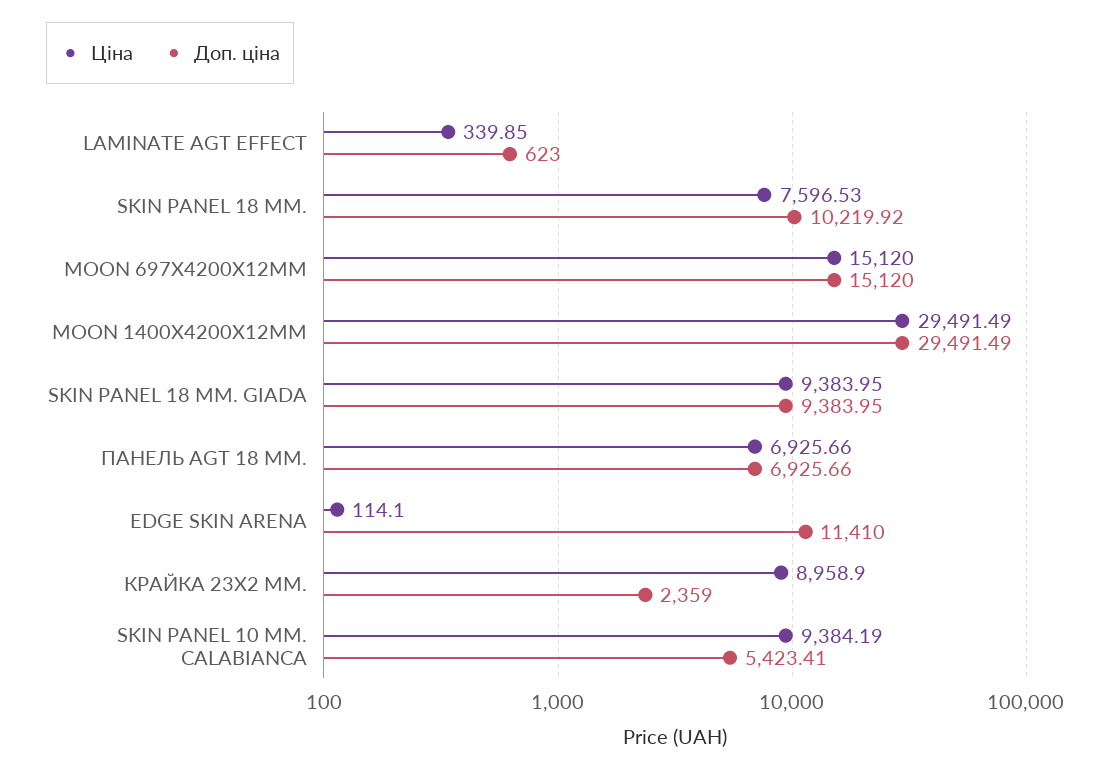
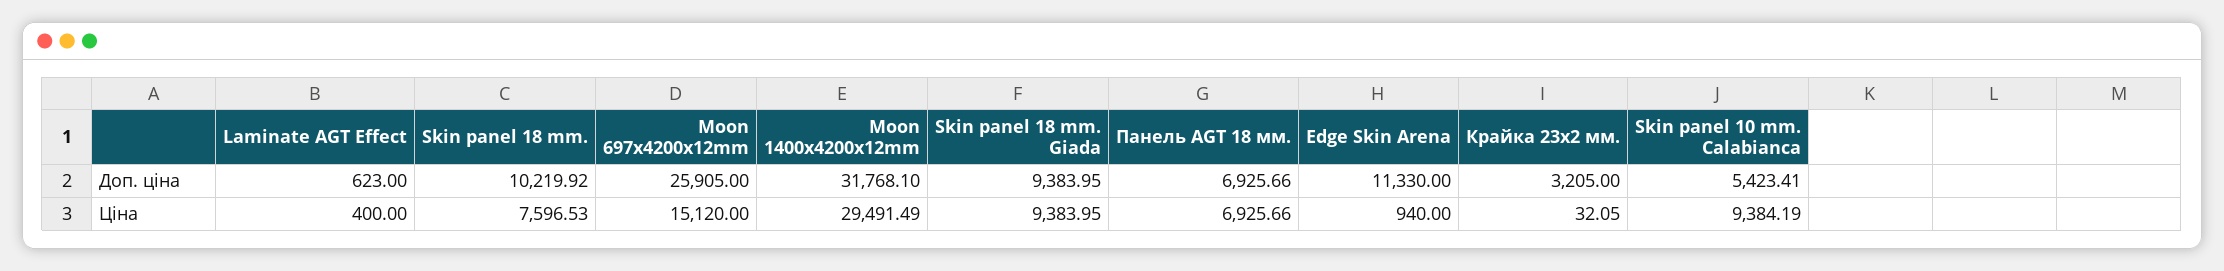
Ціна, LAMINATE AGT EFFECT: 339.85 -> 400
Доп. ціна, MOON 697X4200X12MM: 15120 -> 25905
Доп. ціна, MOON 1400X4200X12MM: 29491.49 -> 31768.1
Ціна, EDGE SKIN ARENA: 114.1 -> 940
Доп. ціна, EDGE SKIN ARENA: 11410 -> 11330
Ціна, КРАЙКА 23X2 ММ.: 8958.9 -> 32.05
Доп. ціна, КРАЙКА 23X2 ММ.: 2359 -> 3205

